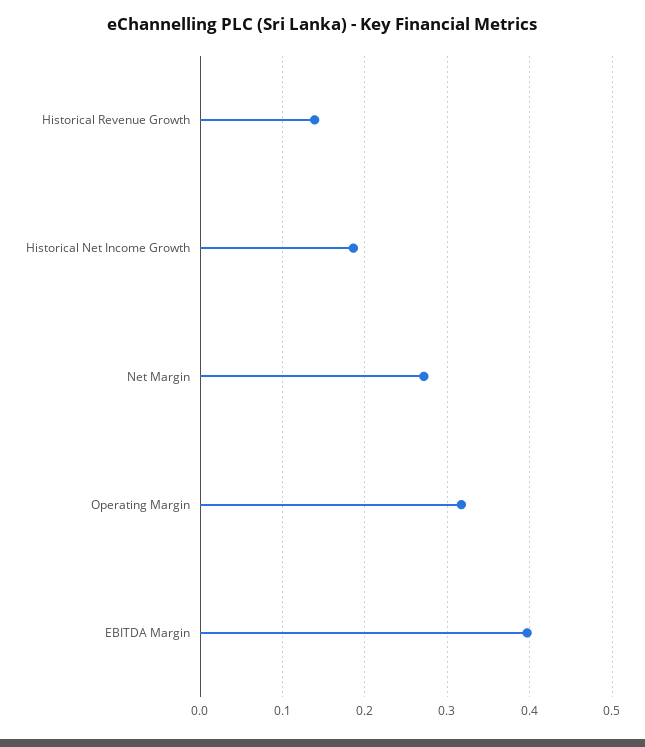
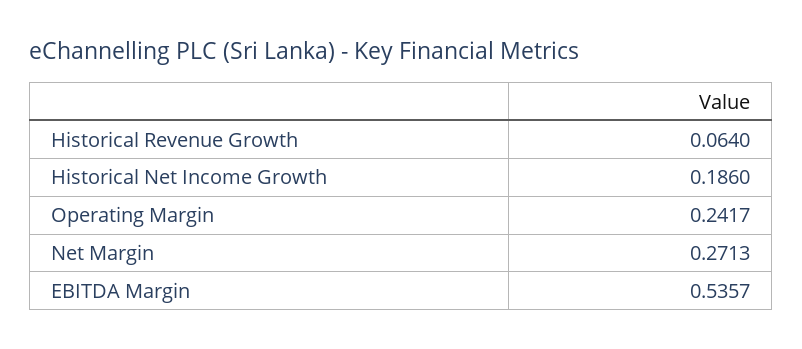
Historical Revenue Growth: 0.14 -> 0.064
Operating Margin: 0.32 -> 0.2417
EBITDA Margin: 0.4 -> 0.5357

